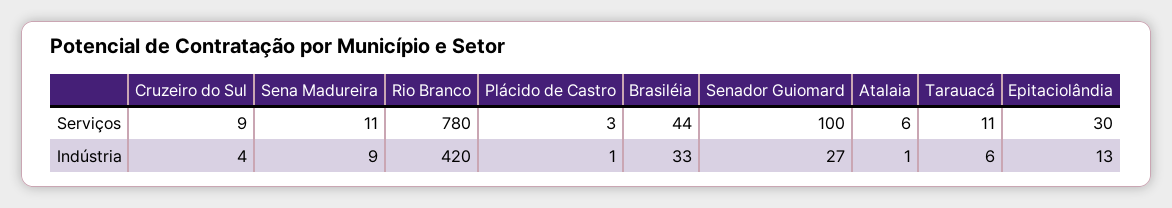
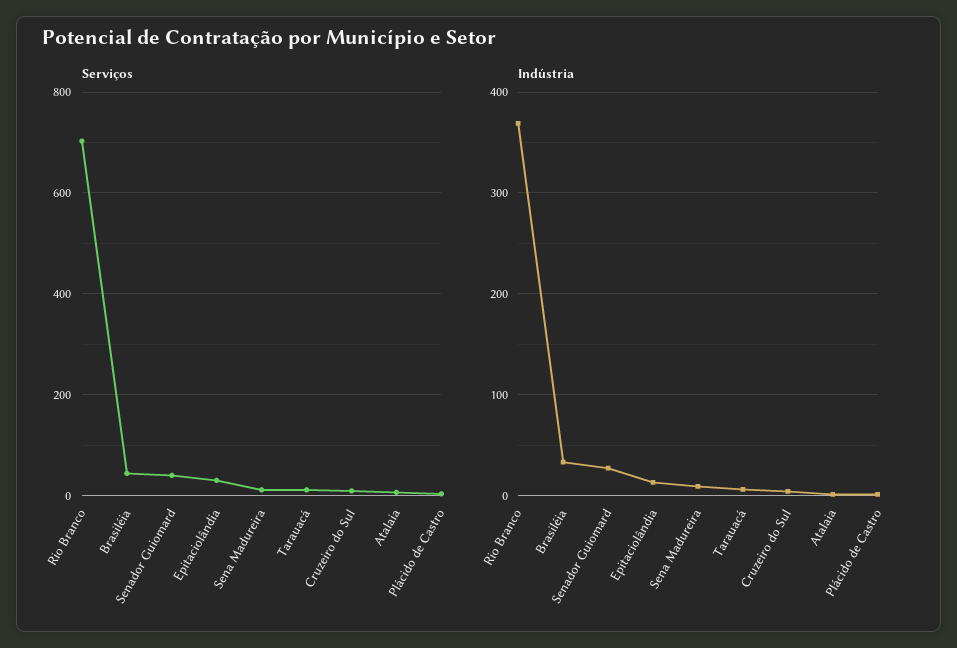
Serviços, Rio Branco: 780 -> 700
Serviços, Senador Guiomard: 100 -> 40
Indústria, Rio Branco: 420 -> 370

